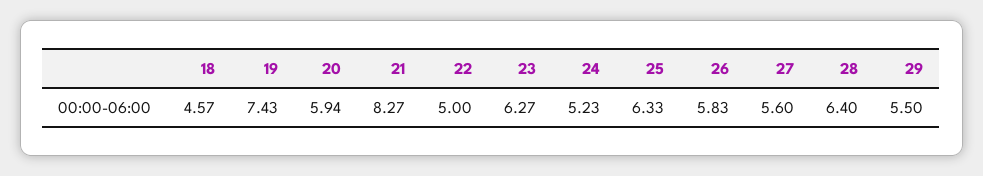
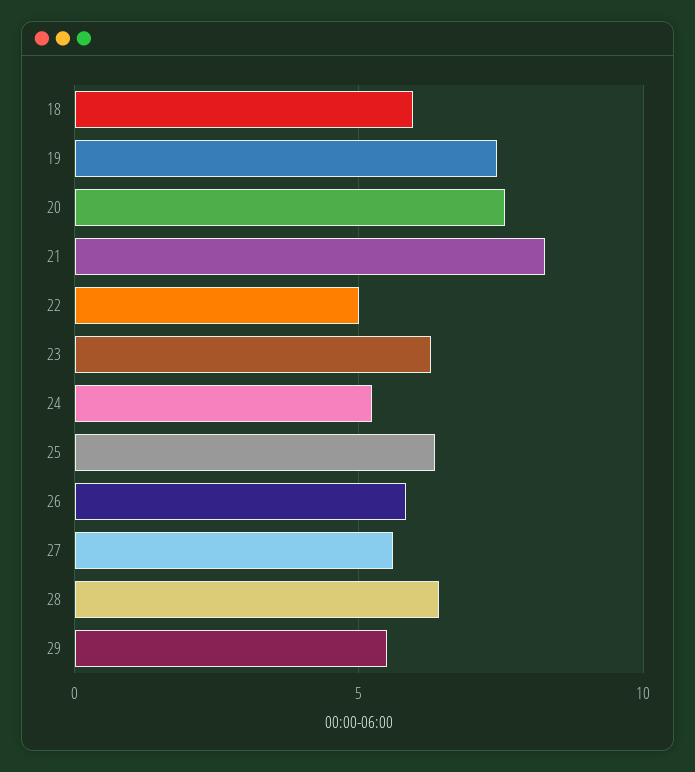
18: 4.57 -> 6
20: 5.94 -> 7.5

